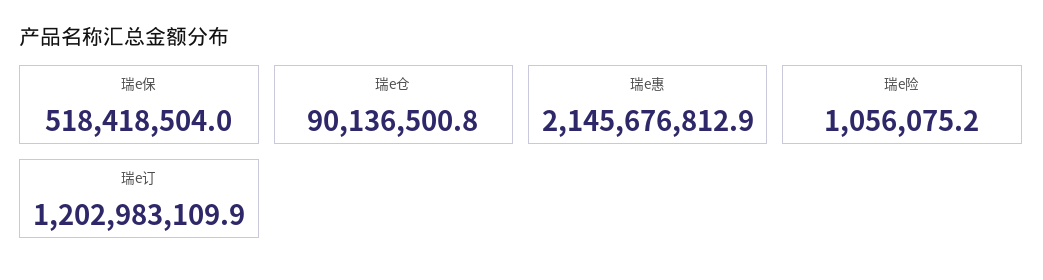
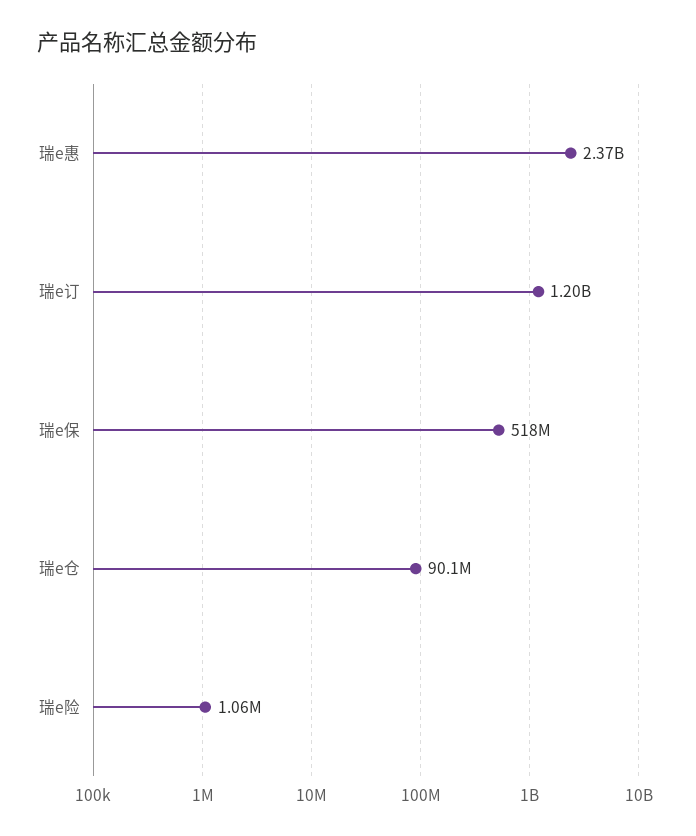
瑞e惠: 2145676812.9 -> 2370000000

